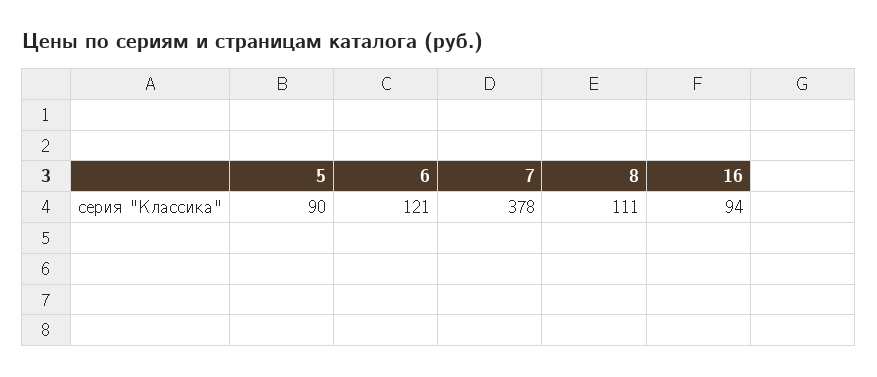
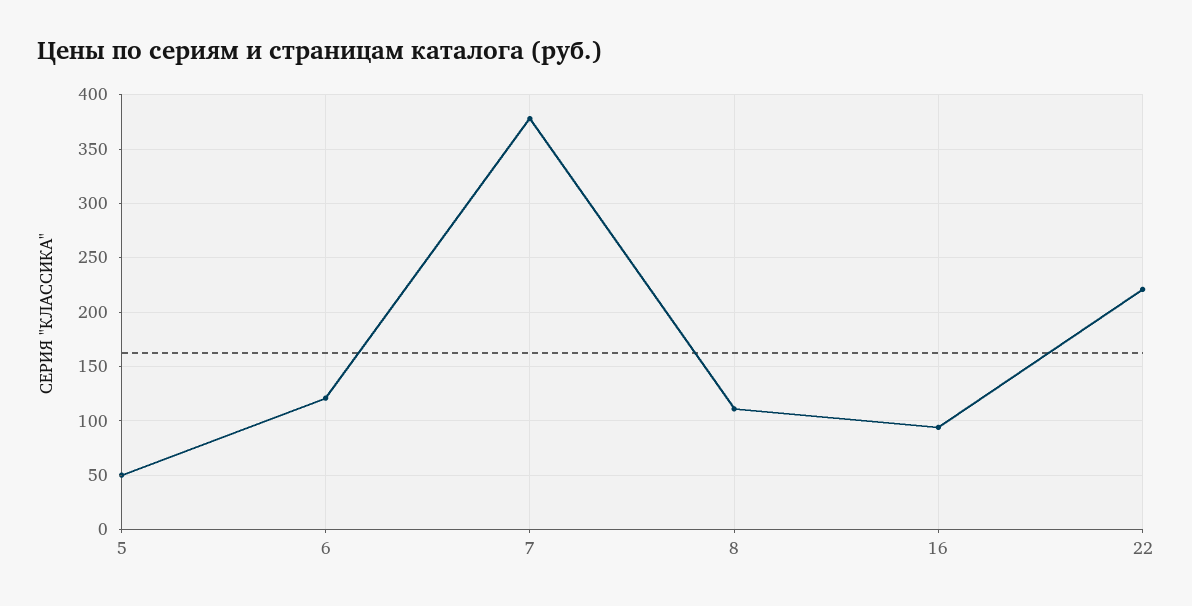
5: 90 -> 50
22: none -> 220

